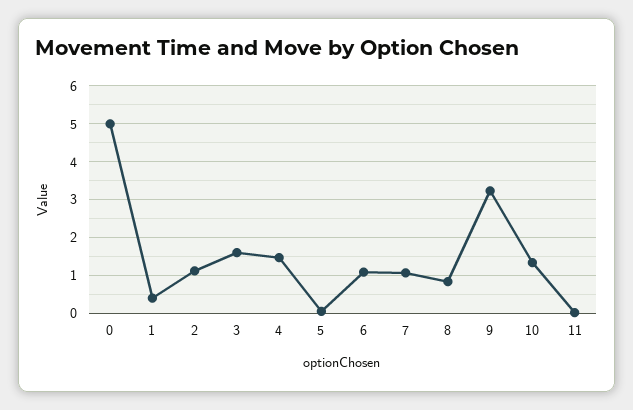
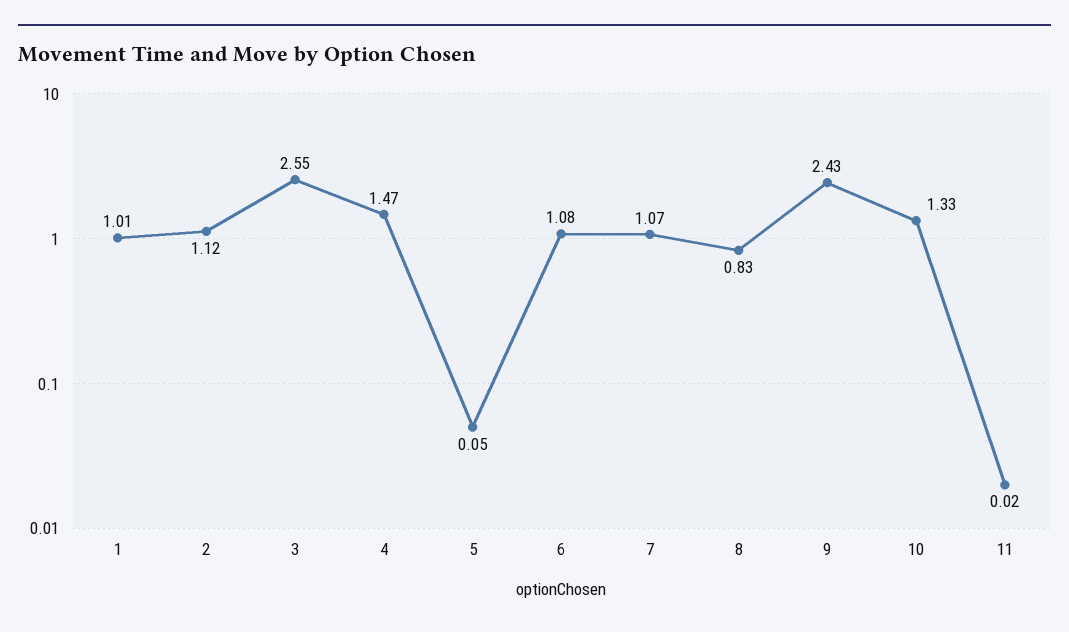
0: 5 -> none
1: 0.4 -> 1.01
3: 1.6 -> 2.55
9: 3.2 -> 2.43

